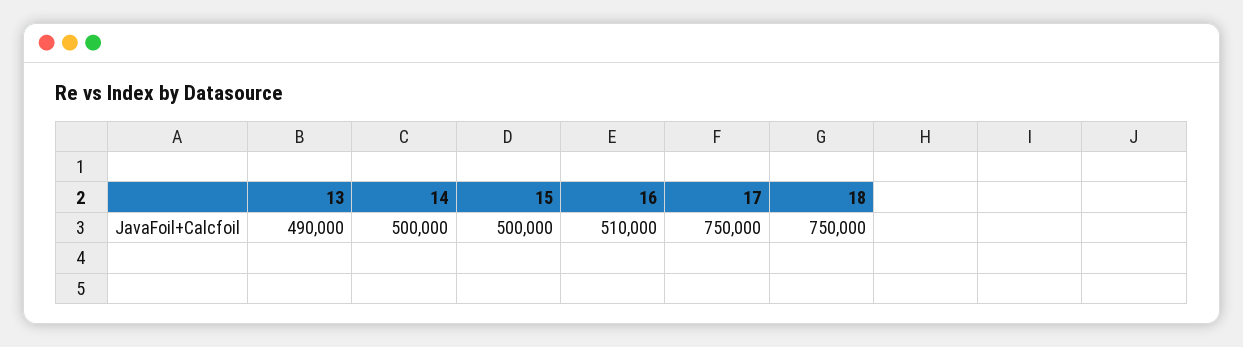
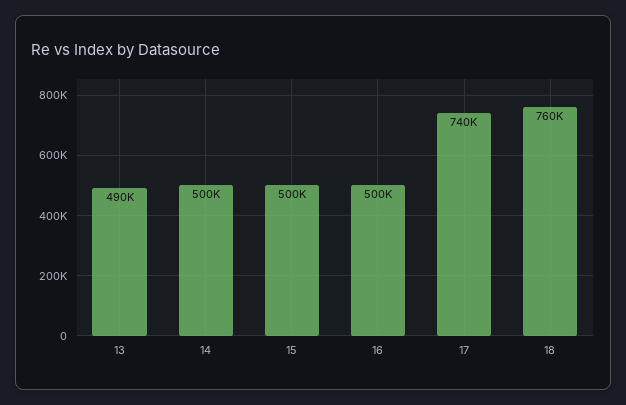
16: 510000 -> 500000
17: 750000 -> 740000
18: 750000 -> 760000

